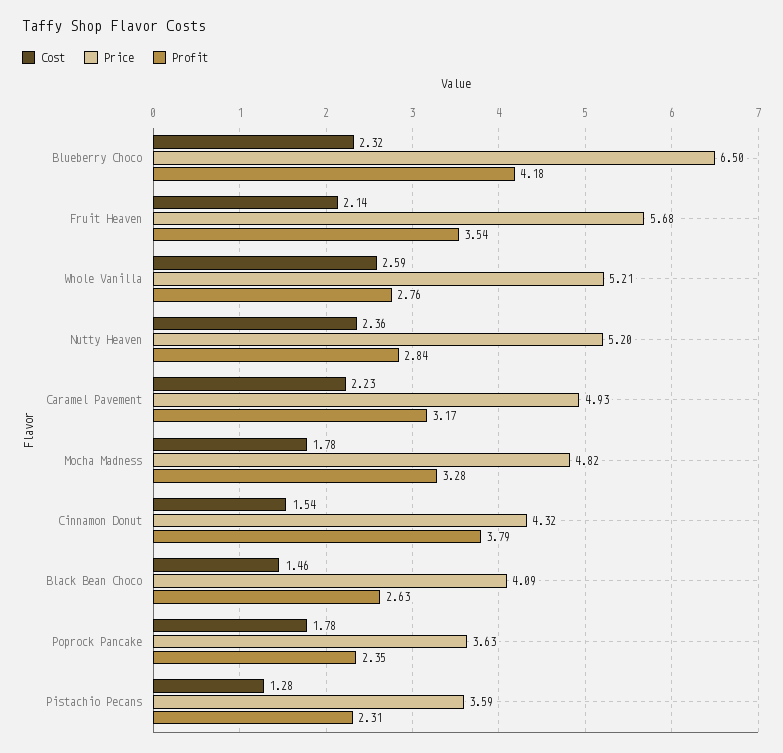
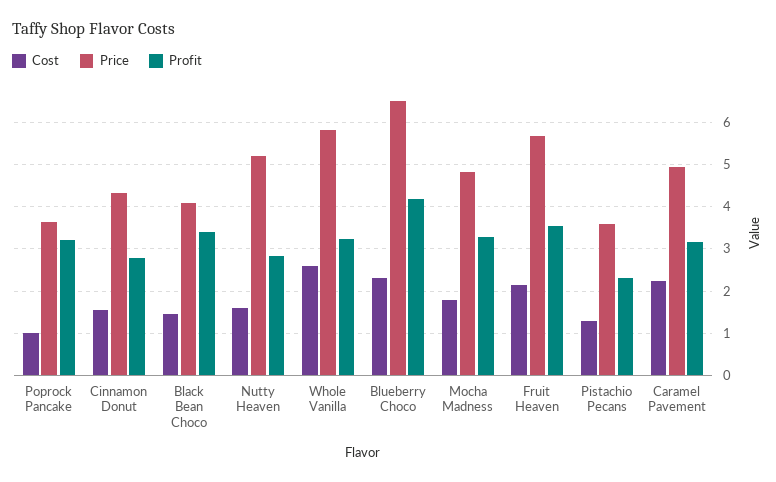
Price, Whole Vanilla: 5.21 -> 5.8
Profit, Whole Vanilla: 2.76 -> 3.2
Cost, Nutty Heaven: 2.36 -> 1.6
Profit, Cinnamon Donut: 3.79 -> 2.8
Profit, Black Bean Choco: 2.63 -> 3.4
Cost, Poprock Pancake: 1.78 -> 1
Profit, Poprock Pancake: 2.35 -> 3.2

